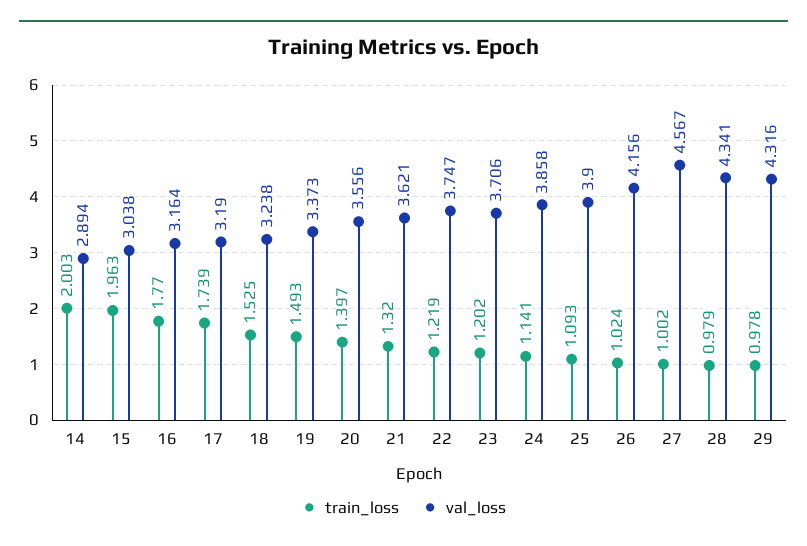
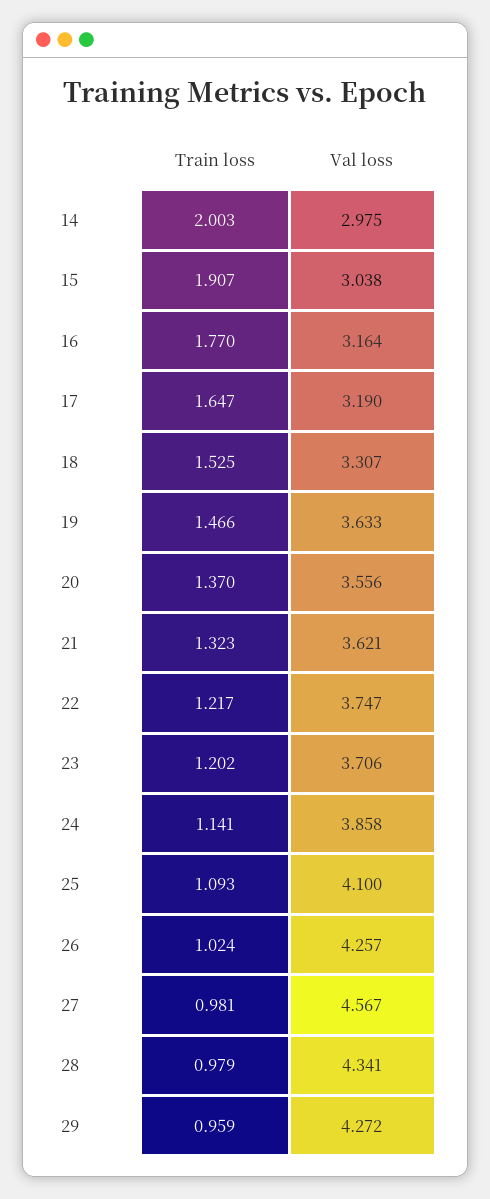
val_loss, 14: 2.894 -> 2.975
train_loss, 15: 1.963 -> 1.907
train_loss, 17: 1.739 -> 1.647
val_loss, 18: 3.238 -> 3.307
train_loss, 19: 1.493 -> 1.466
val_loss, 19: 3.373 -> 3.633
train_loss, 20: 1.397 -> 1.37
train_loss, 21: 1.32 -> 1.323
train_loss, 22: 1.219 -> 1.217
val_loss, 25: 3.9 -> 4.1
val_loss, 26: 4.156 -> 4.257
train_loss, 27: 1.002 -> 0.981
train_loss, 29: 0.978 -> 0.959
val_loss, 29: 4.316 -> 4.272

